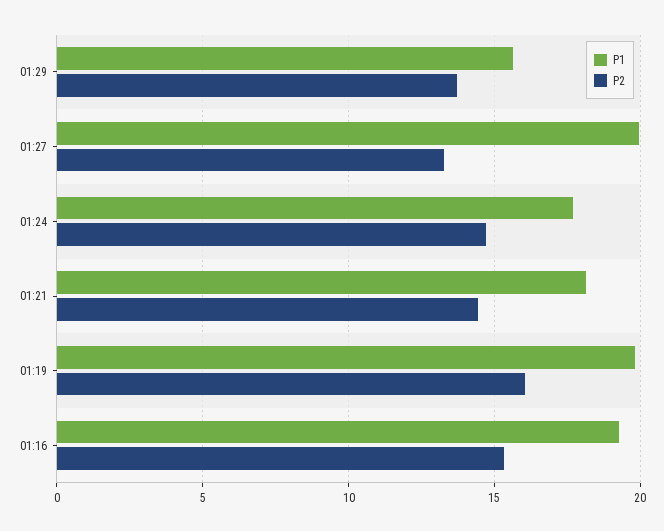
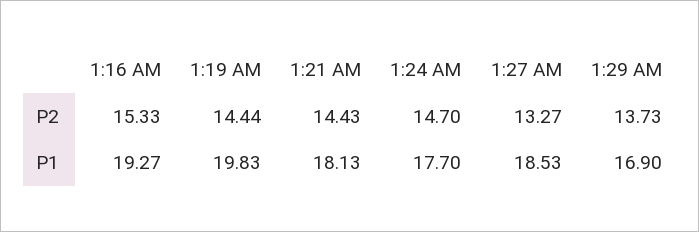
P1, 01:29: 15.5 -> 16.9
P1, 01:27: 20 -> 18.53
P2, 01:19: 16 -> 14.44

